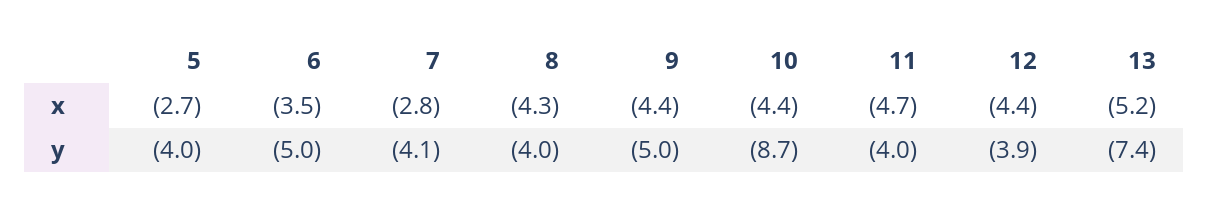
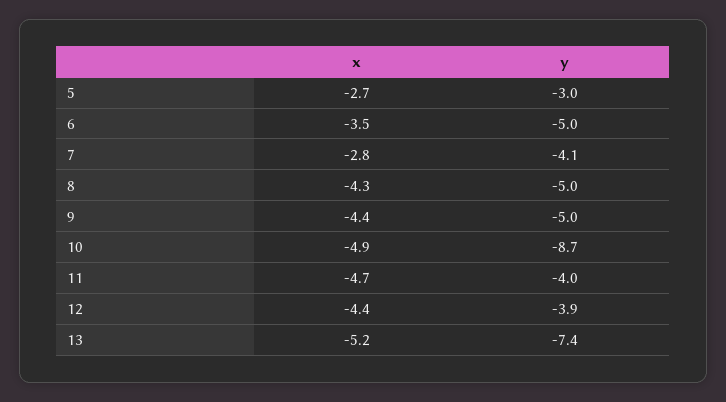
10, x: -4.4 -> -4.9
5, y: -4 -> -3
8, y: -4 -> -5

